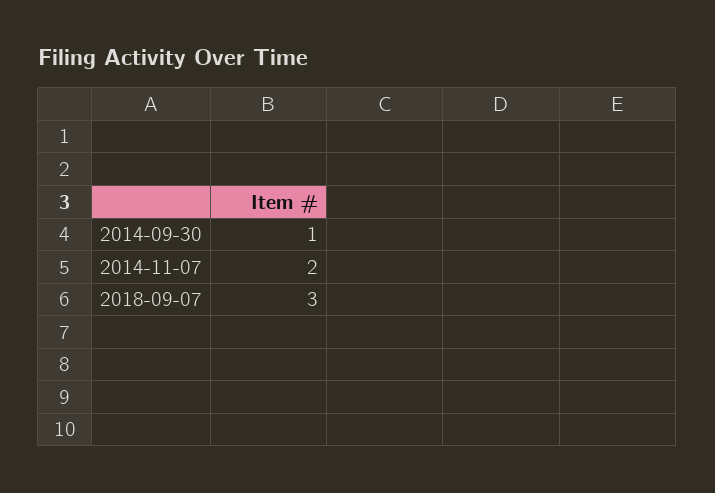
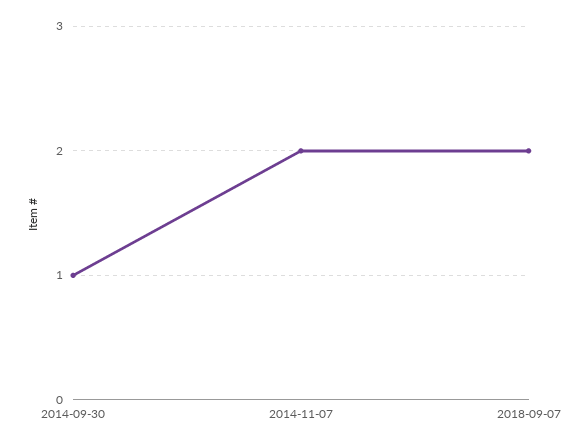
2018-09-07: 3 -> 2

